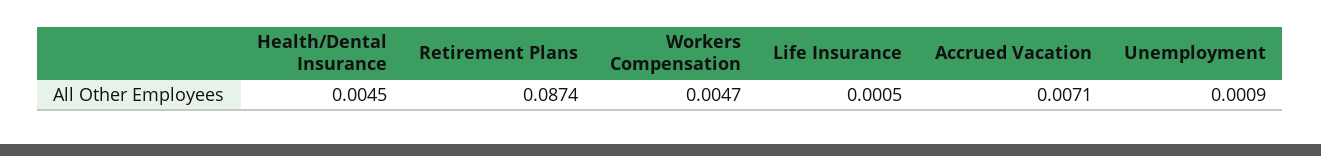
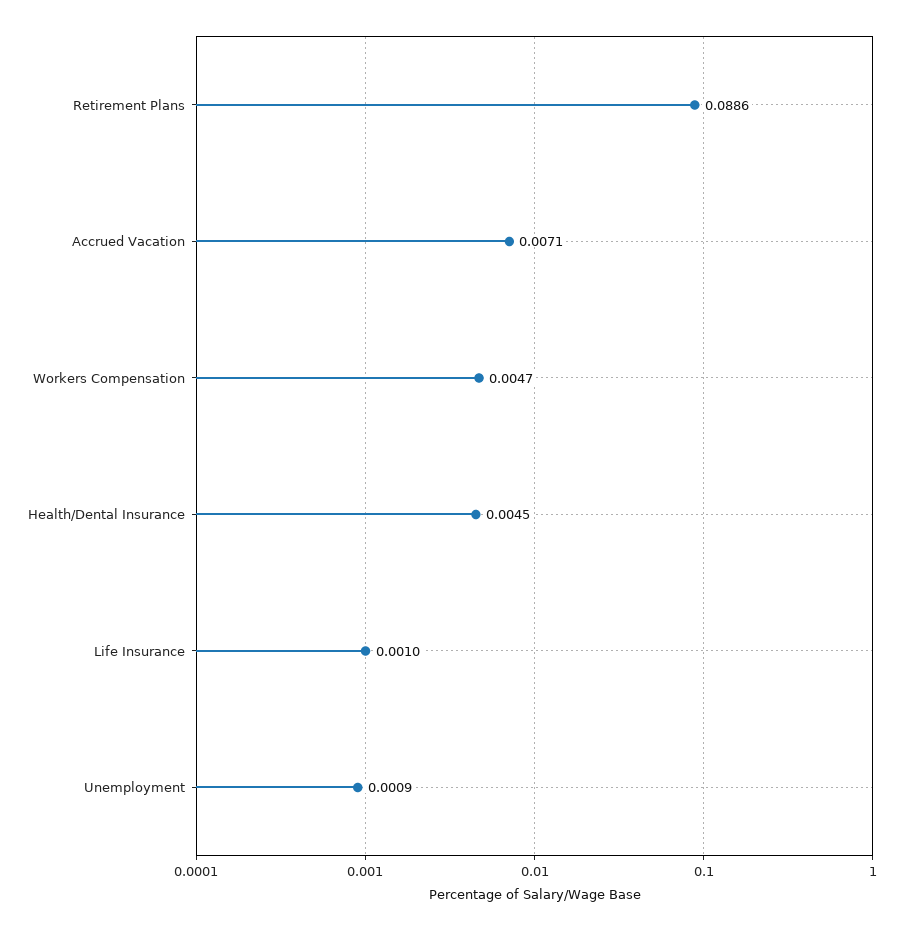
Retirement Plans: 0.0874 -> 0.0886
Life Insurance: 0.0005 -> 0.001

